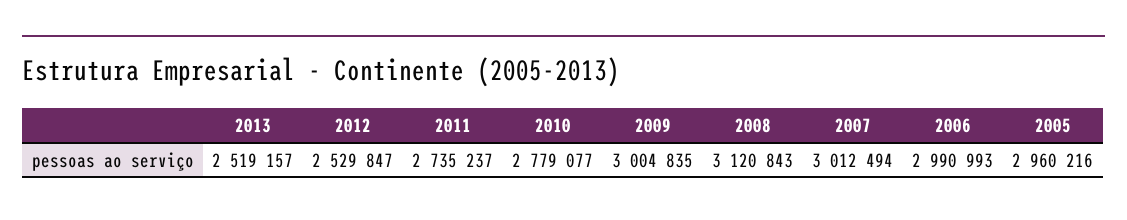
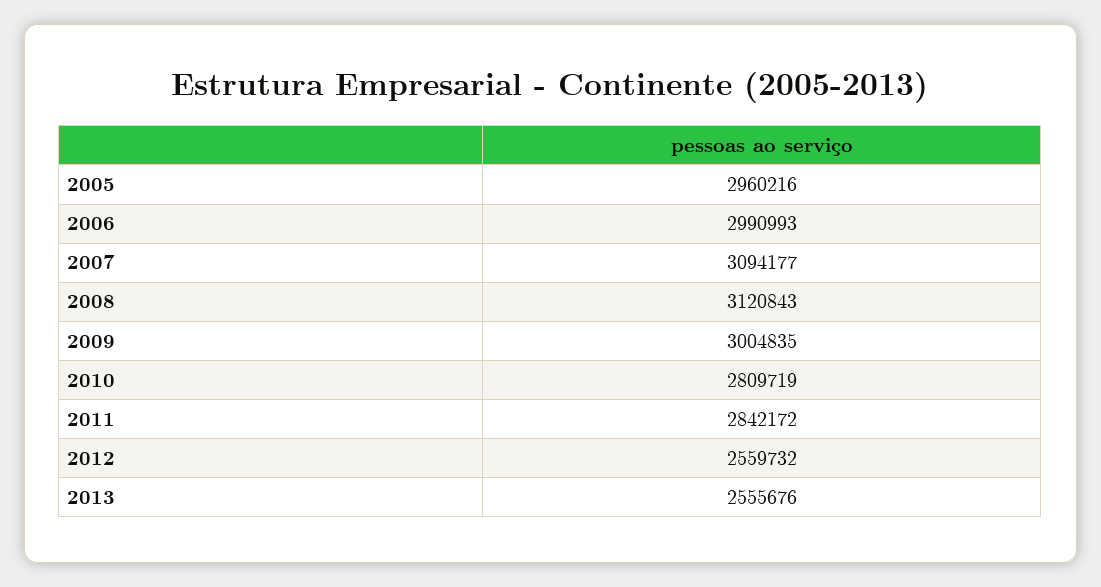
2013: 2519157 -> 2555676
2012: 2529847 -> 2559732
2011: 2735237 -> 2842172
2010: 2779077 -> 2809719
2007: 3012494 -> 3094177

